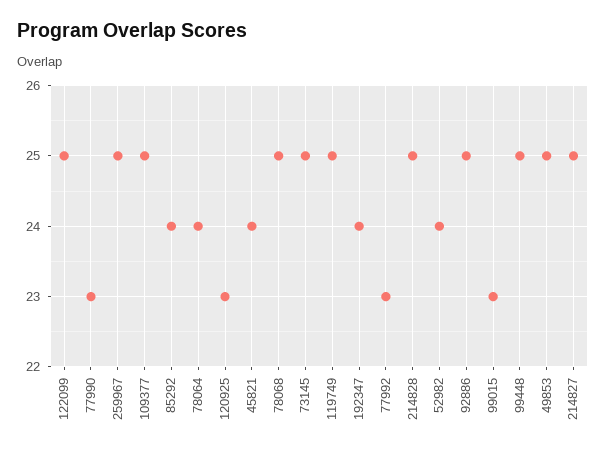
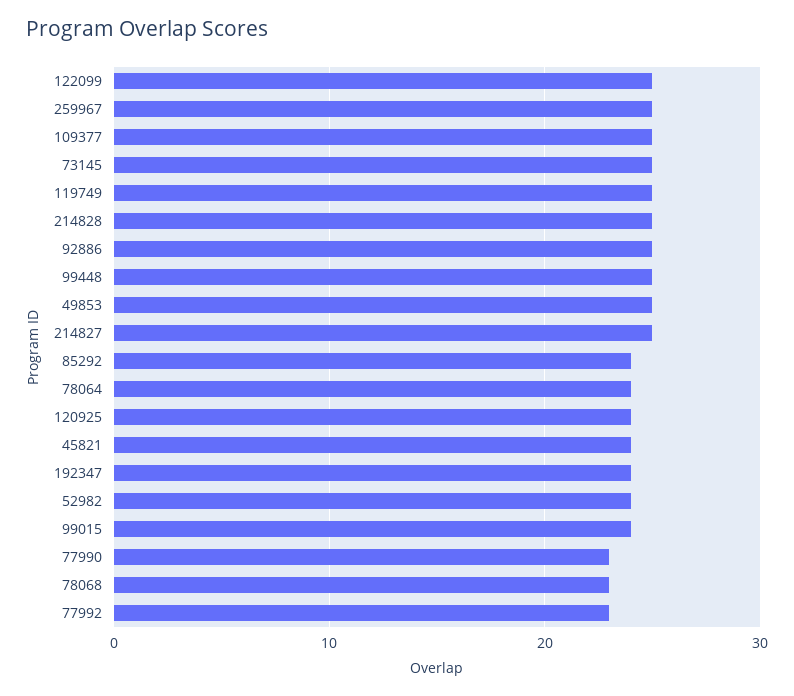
120925: 23 -> 24
78068: 25 -> 23
99015: 23 -> 24

